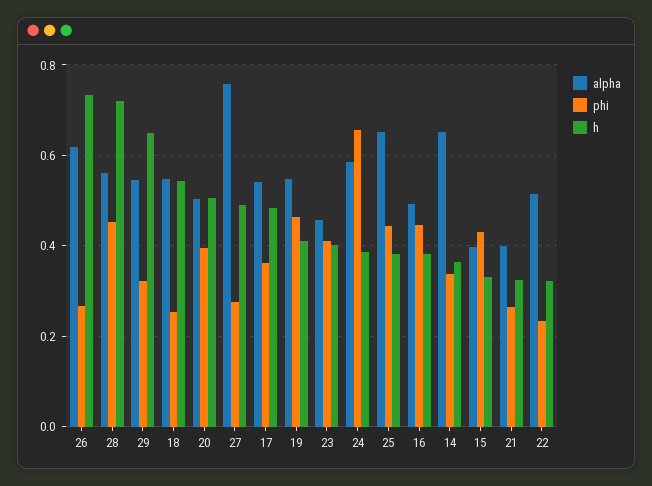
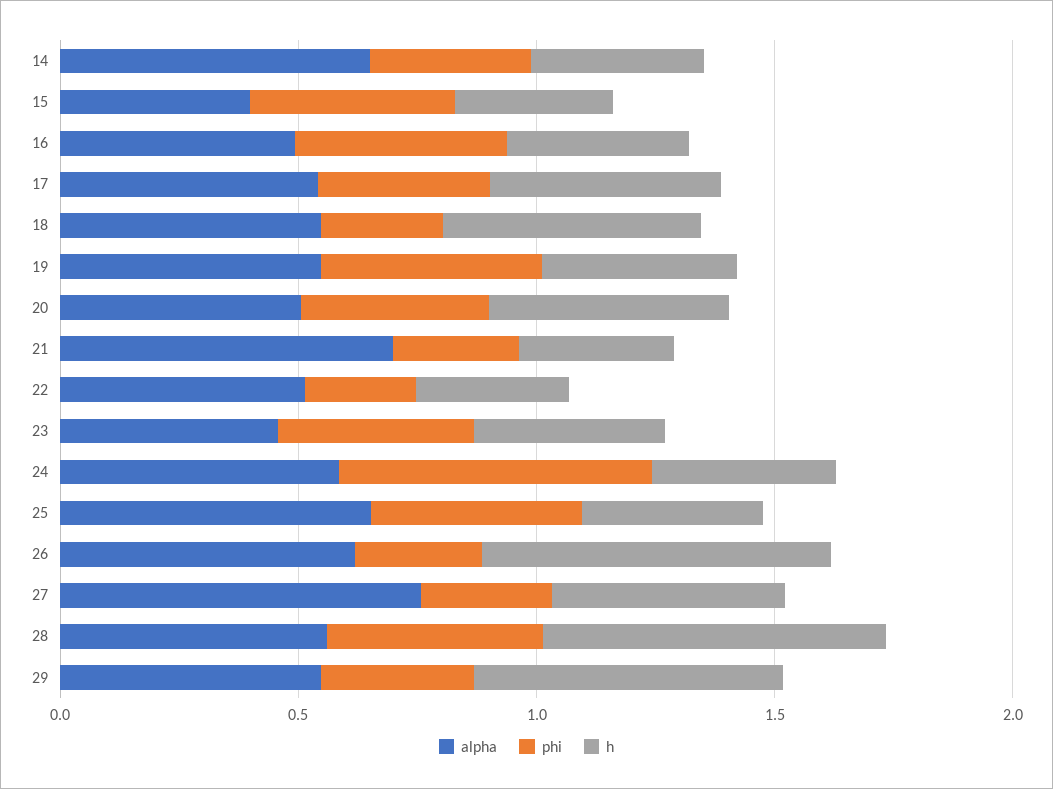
alpha, 21: 0.4 -> 0.7

